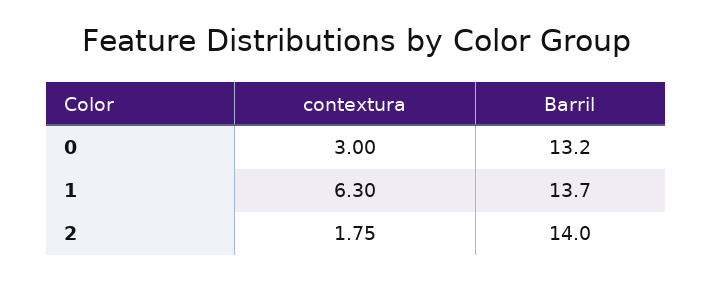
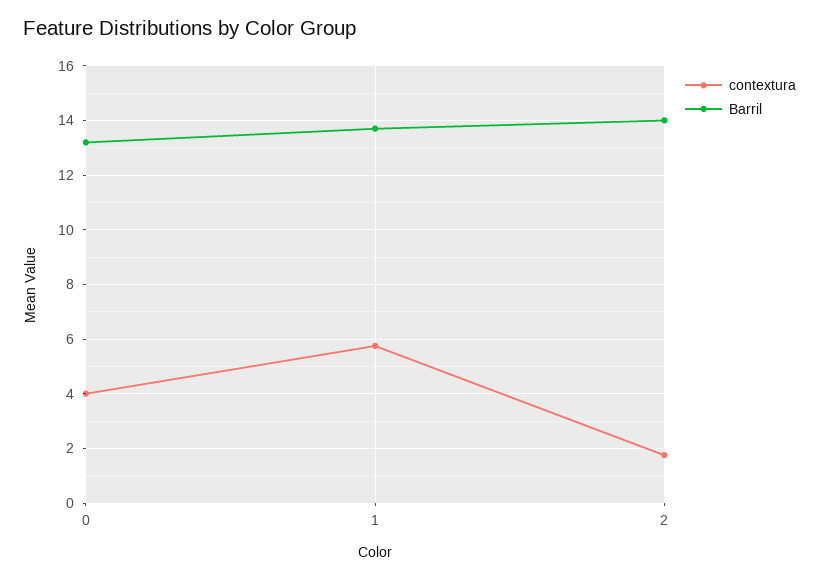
contextura, 0: 3 -> 4
contextura, 1: 6.3 -> 5.75

